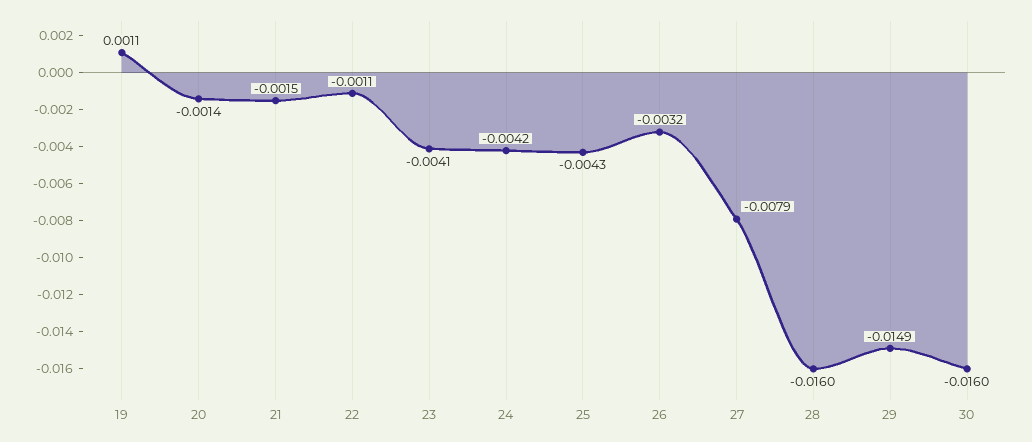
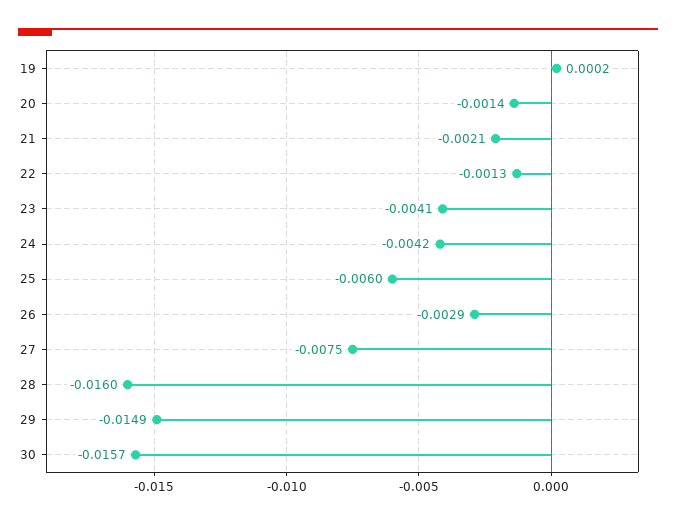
19: 0.0011 -> 0.0002
21: -0.0015 -> -0.0021
22: -0.0011 -> -0.0013
25: -0.0043 -> -0.006
26: -0.0032 -> -0.0029
27: -0.0079 -> -0.0075
30: -0.016 -> -0.0157

